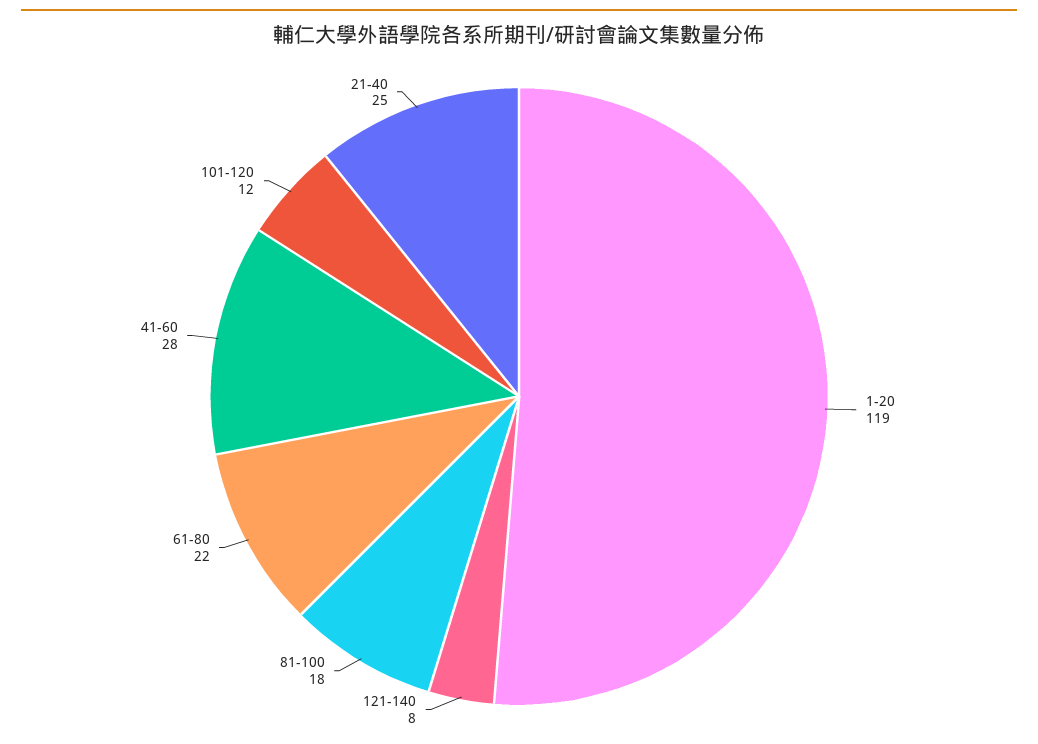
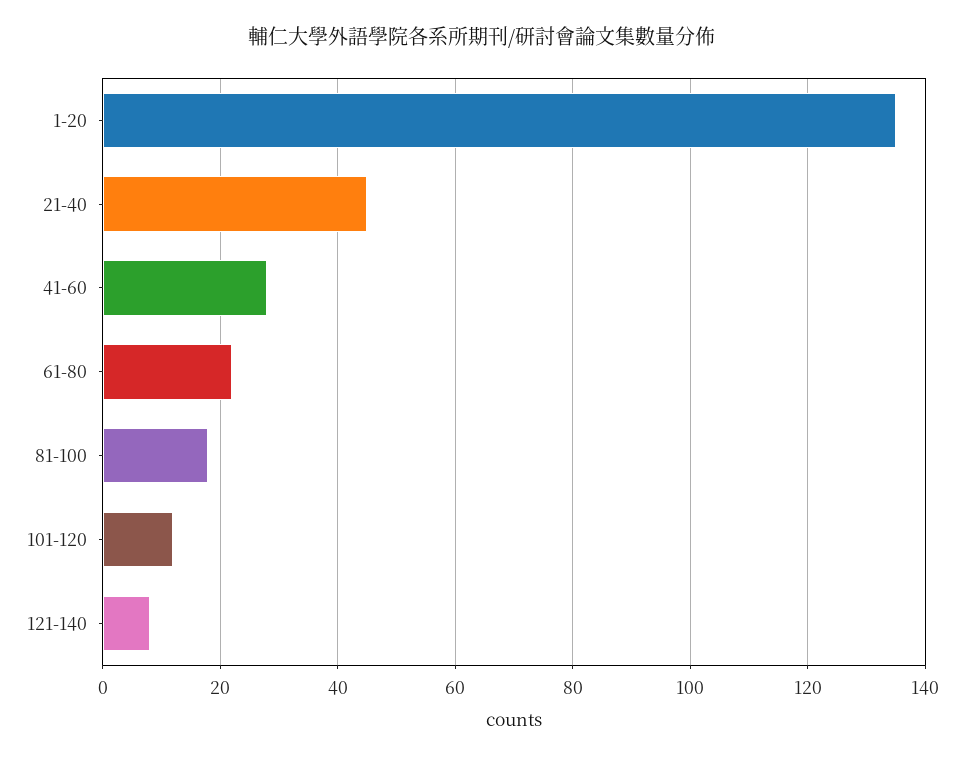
1-20: 119 -> 135
21-40: 25 -> 45

